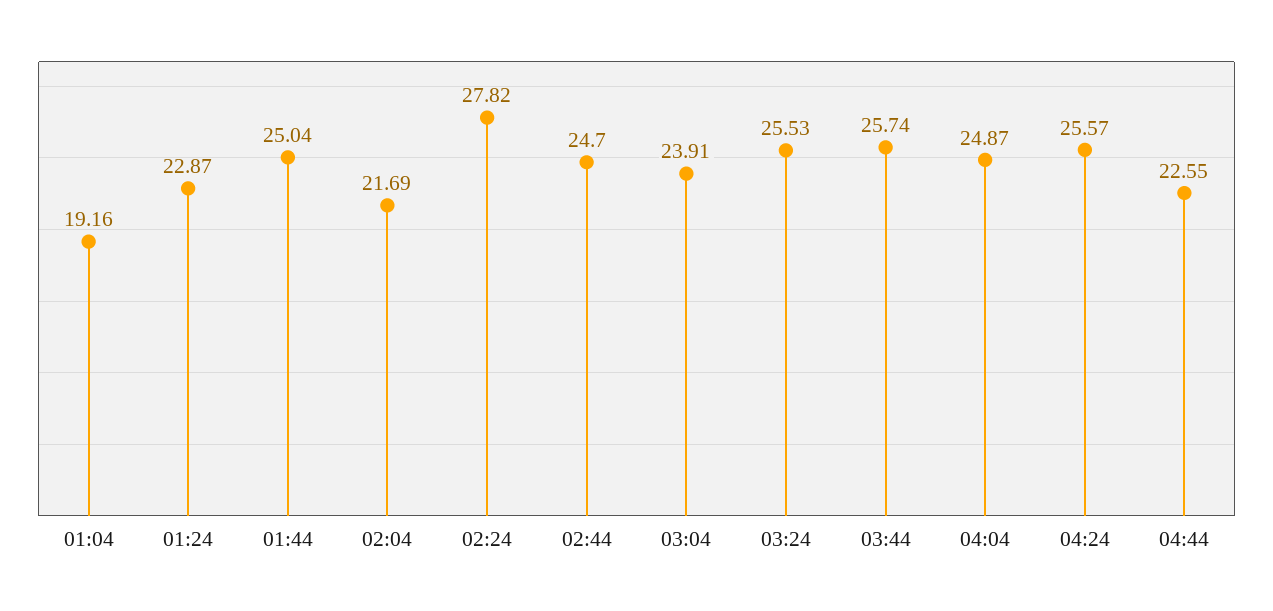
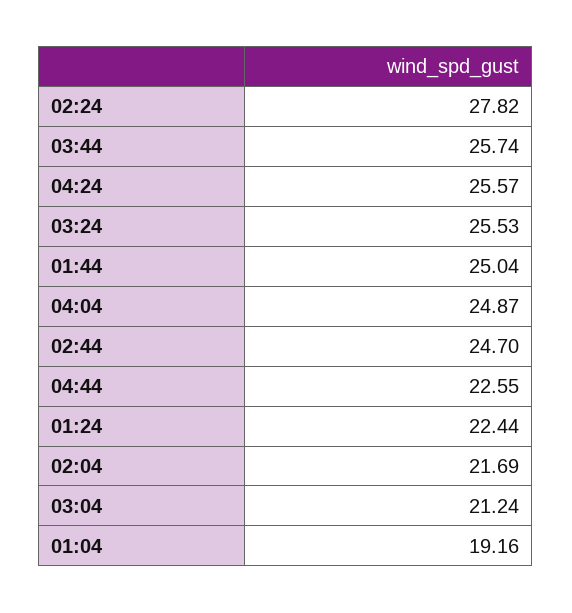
01:24: 22.87 -> 22.44
03:04: 23.91 -> 21.24

